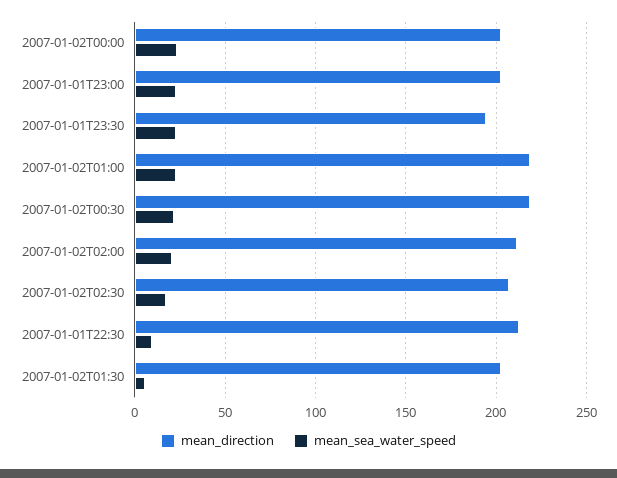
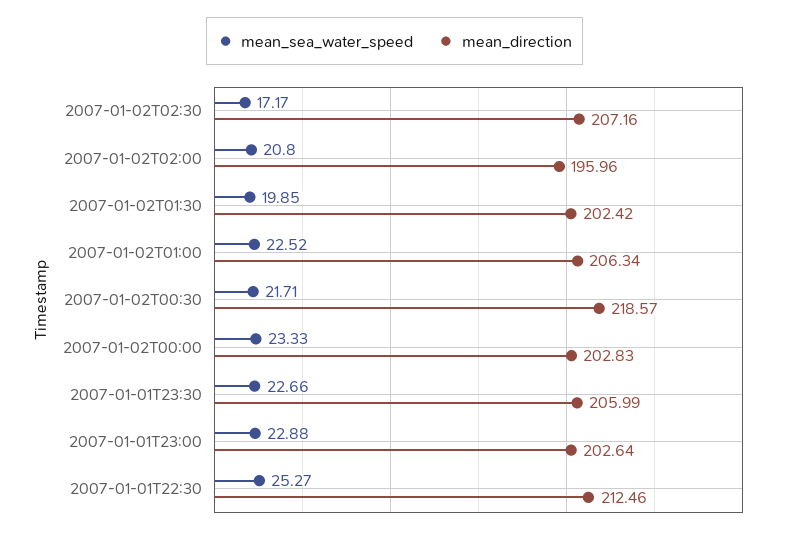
mean_direction, 2007-01-01T23:30: 195 -> 205.99
mean_direction, 2007-01-02T01:00: 220 -> 206.34
mean_direction, 2007-01-02T02:00: 210 -> 195.96
mean_sea_water_speed, 2007-01-01T22:30: 10 -> 25.27
mean_sea_water_speed, 2007-01-02T01:30: 5 -> 19.85

